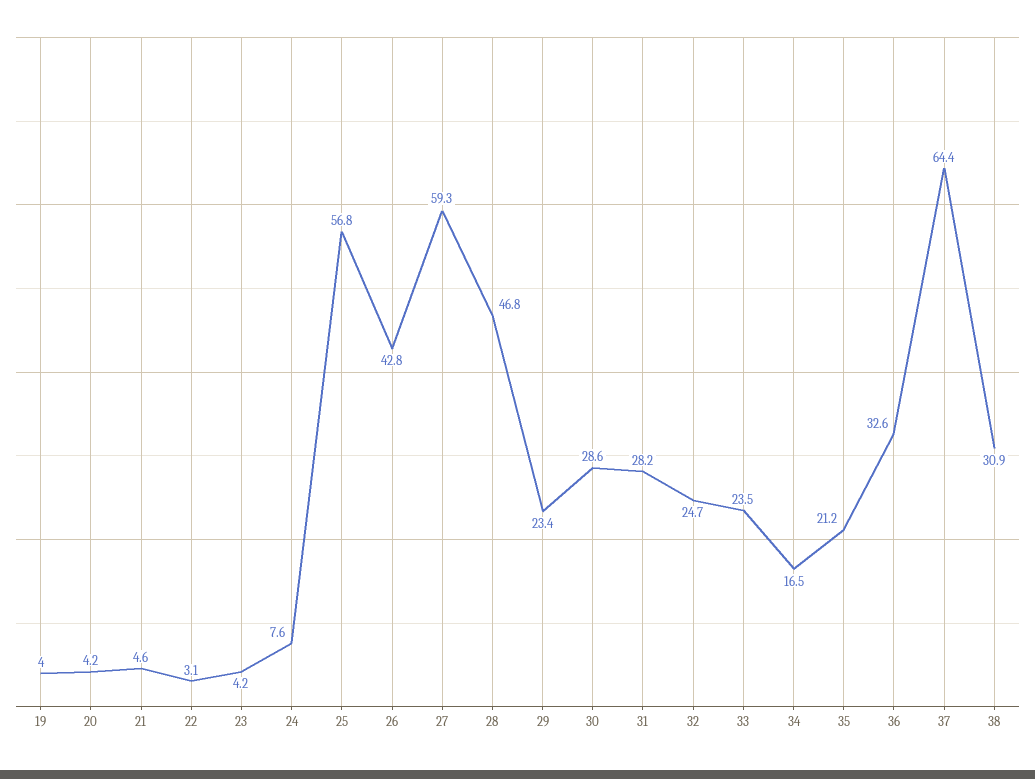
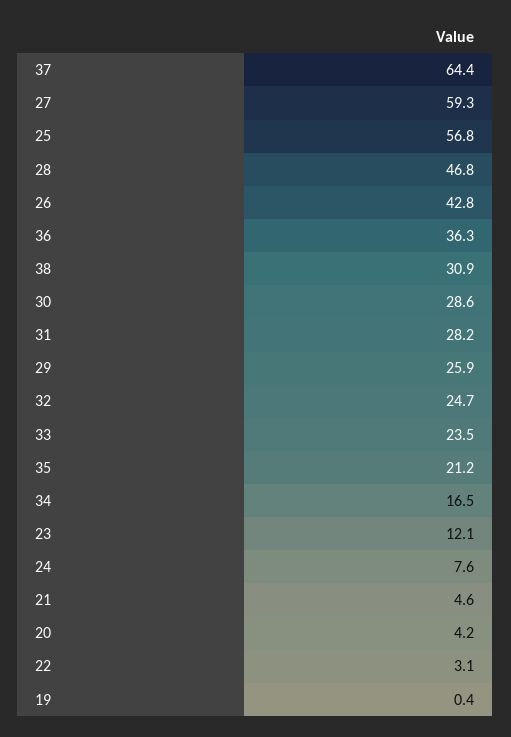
19: 4 -> 0.4
23: 4.2 -> 12.1
29: 23.4 -> 25.9
36: 32.6 -> 36.3

